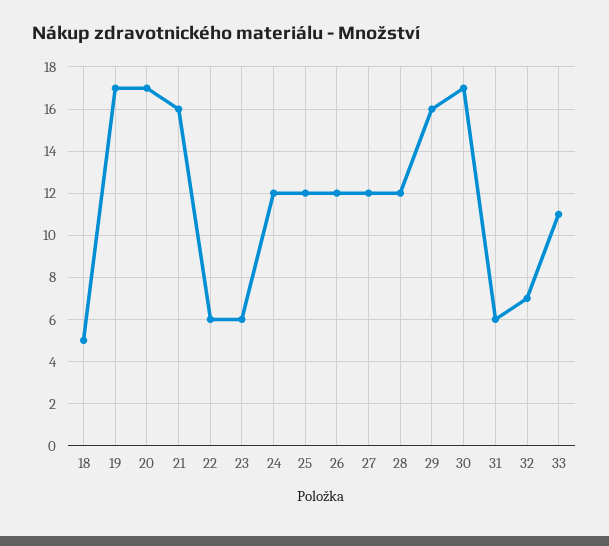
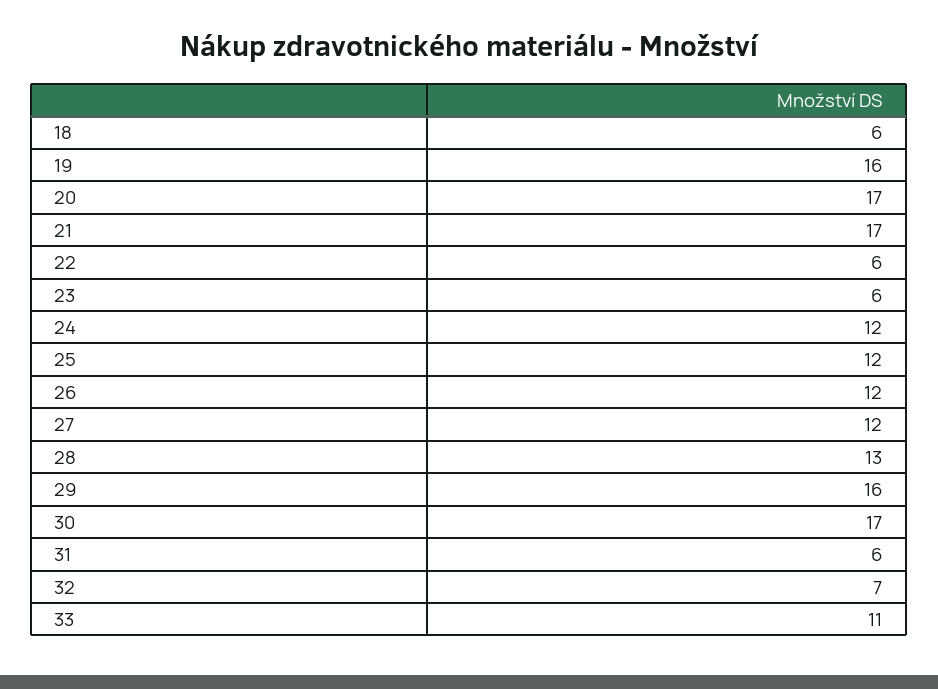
18: 5 -> 6
19: 17 -> 16
21: 16 -> 17
28: 12 -> 13

